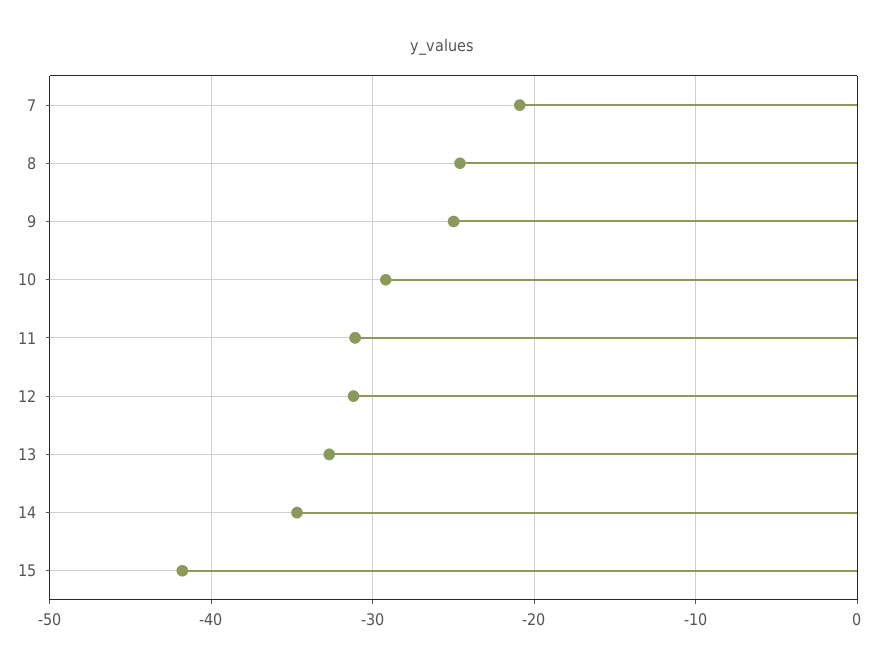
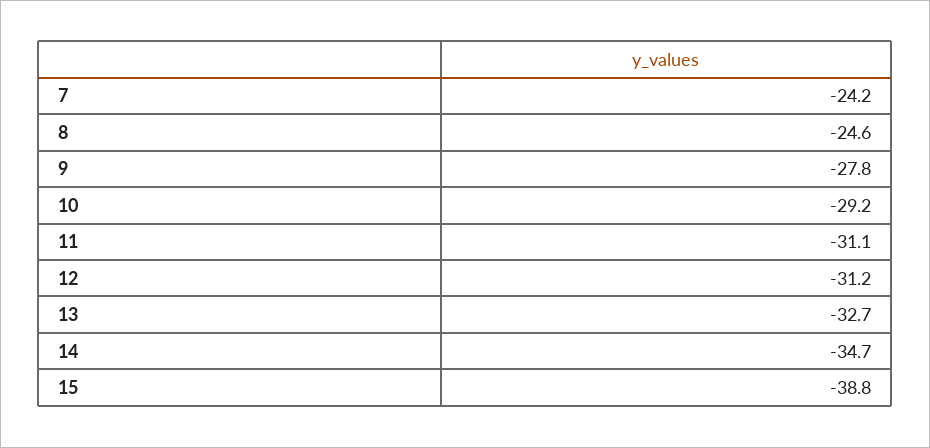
7: -21 -> -24.2
9: -25 -> -27.8
15: -42 -> -38.8

